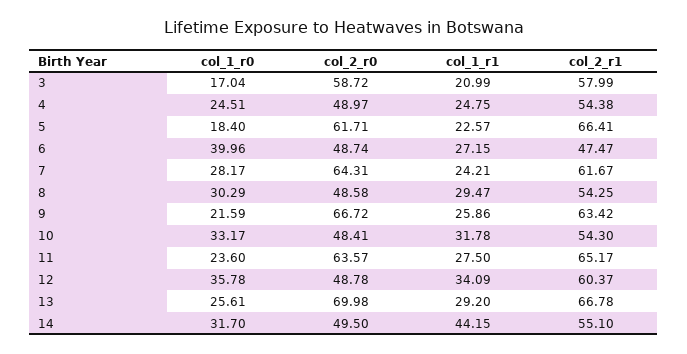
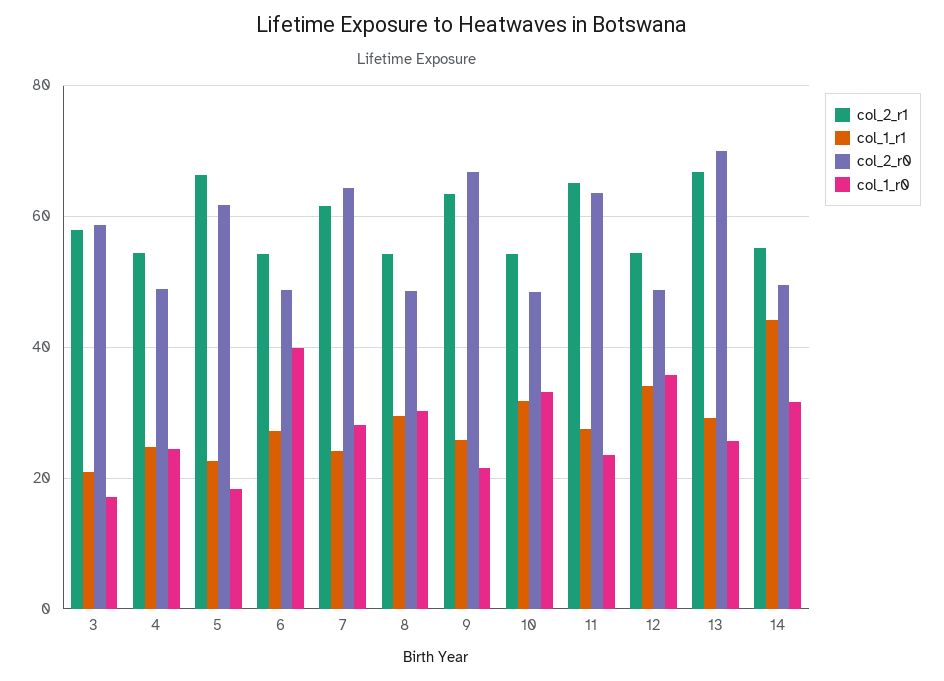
col_2_r1, 6: 47.47 -> 54
col_2_r1, 12: 60.37 -> 54

